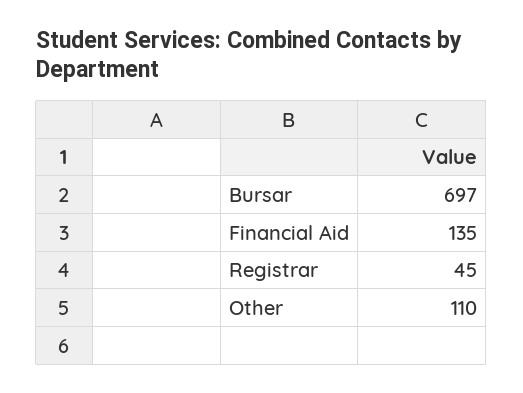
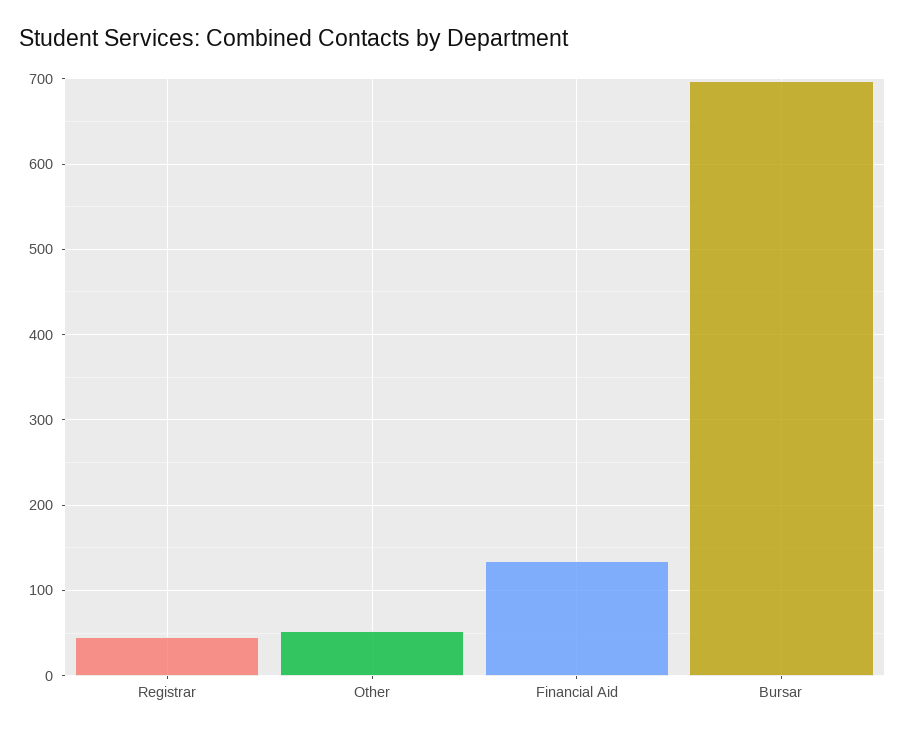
Other: 110 -> 50

